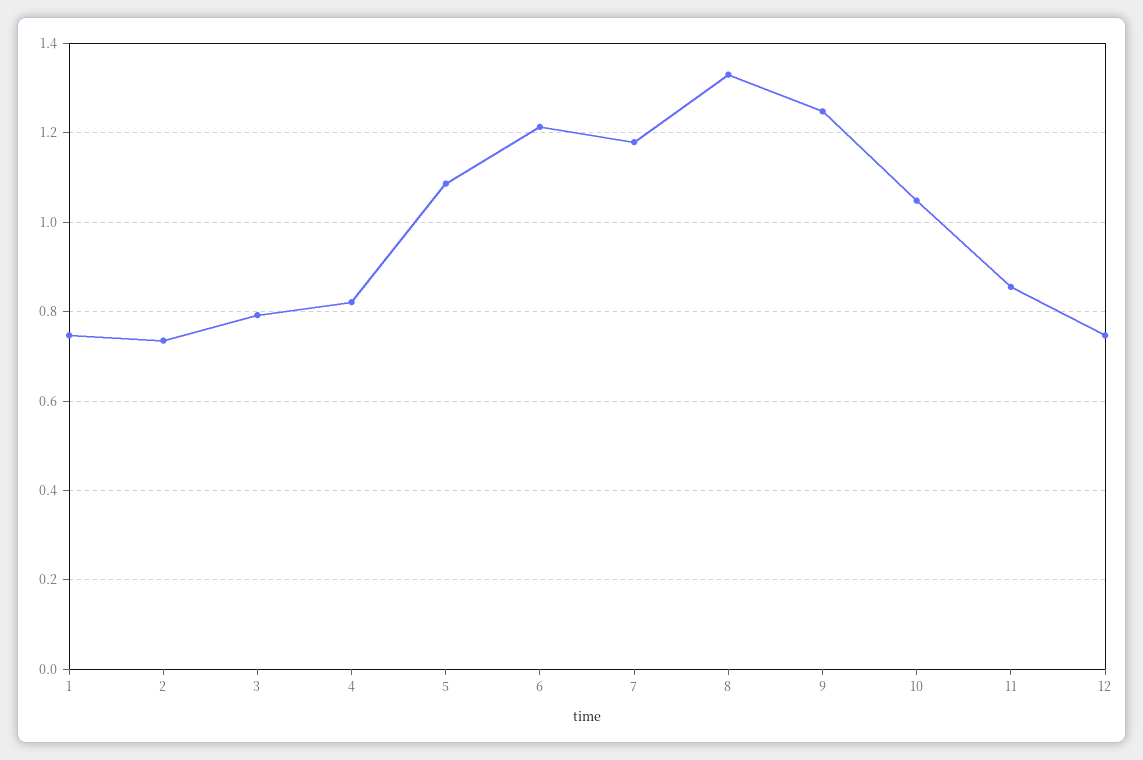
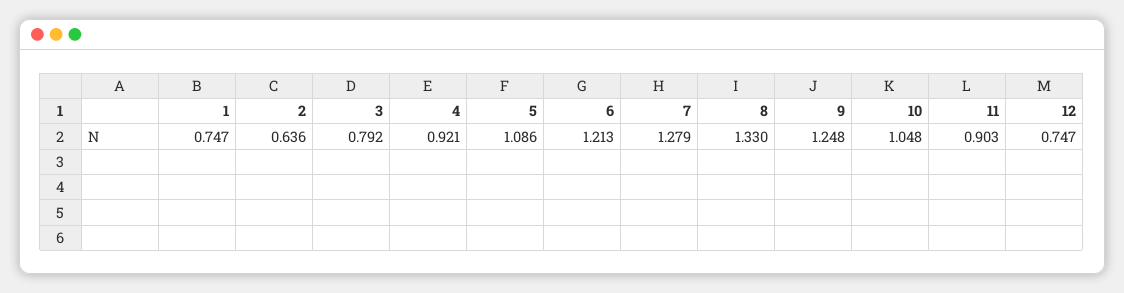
2: 0.74 -> 0.636
4: 0.82 -> 0.921
7: 1.18 -> 1.279
11: 0.86 -> 0.903

